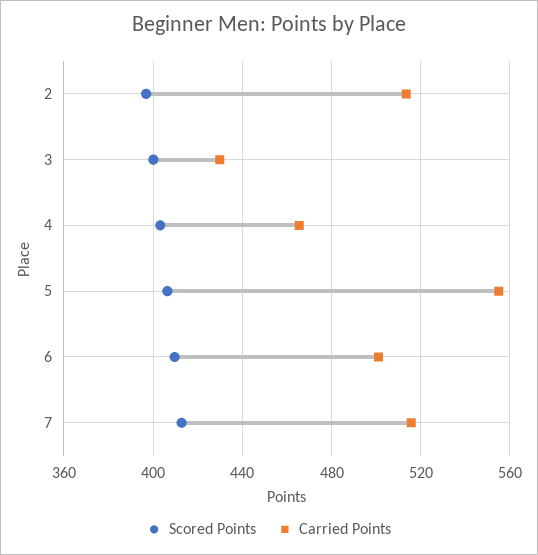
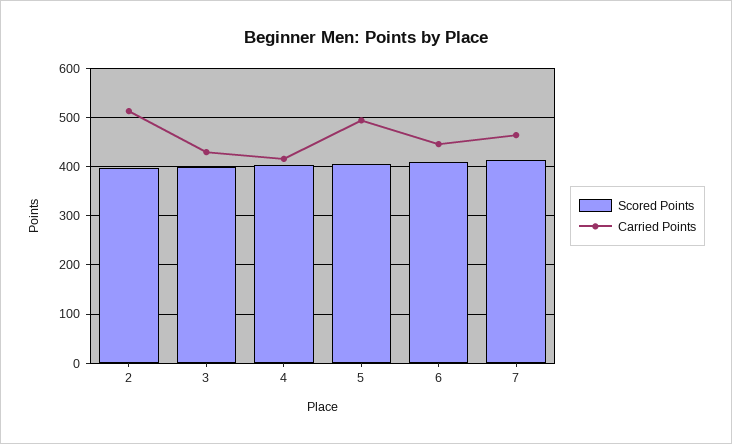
Carried Points, 4: 465 -> 420
Carried Points, 5: 555 -> 500
Carried Points, 6: 500 -> 440
Carried Points, 7: 515 -> 460

